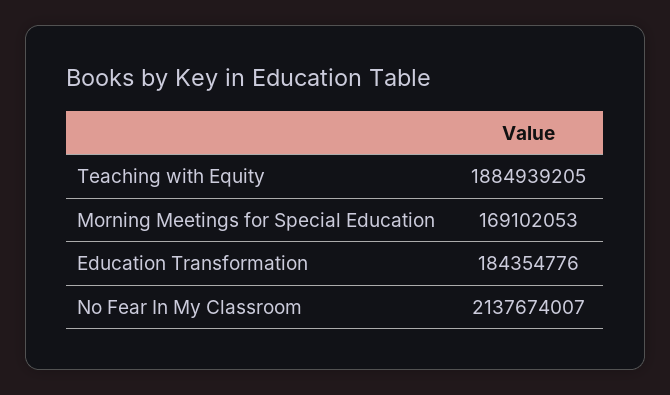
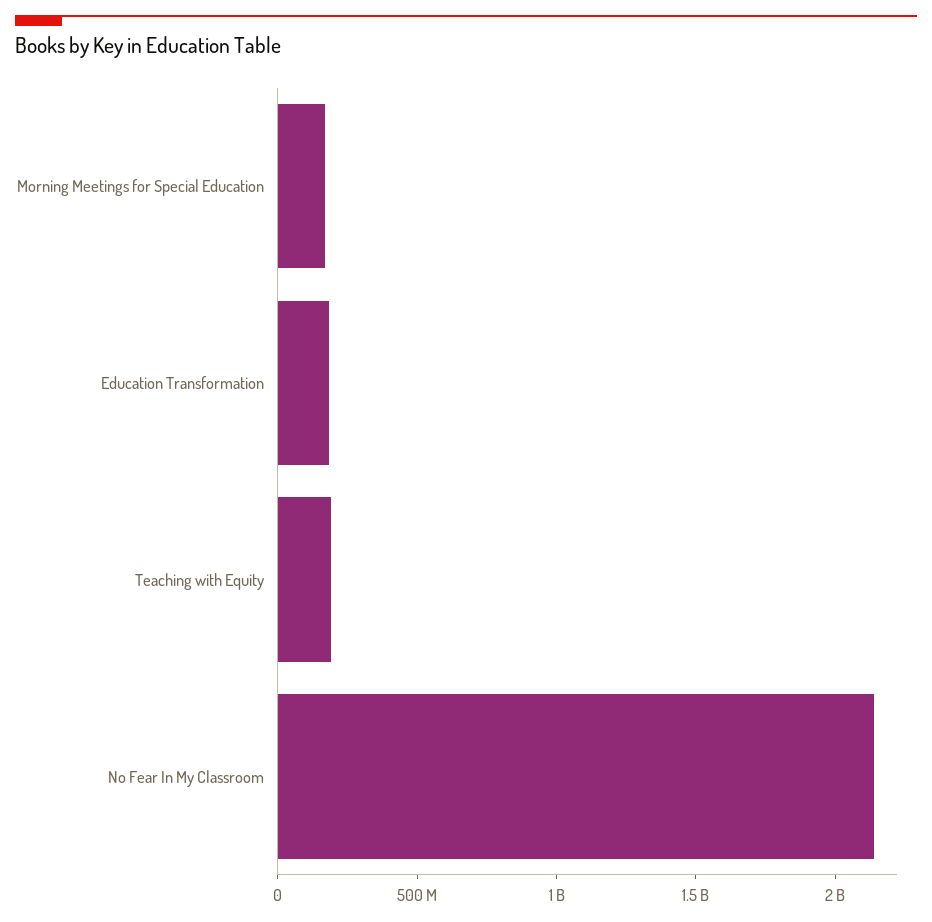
Teaching with Equity: 1884939205 -> 200000000

